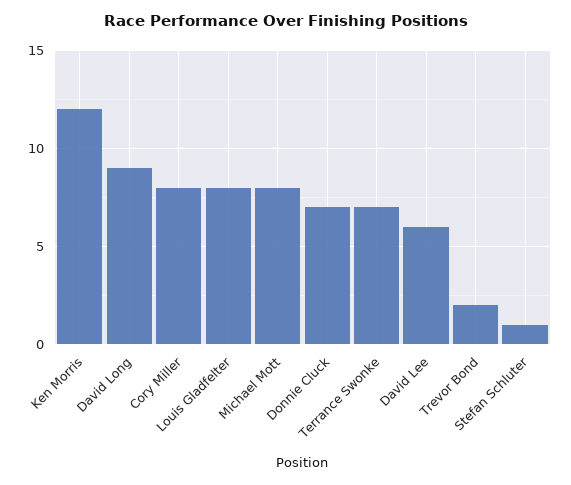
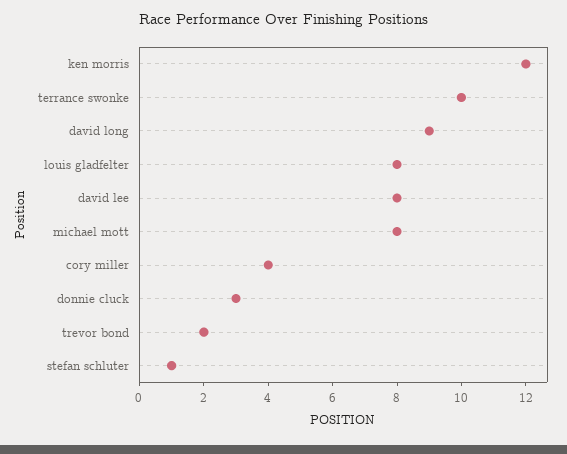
Cory Miller: 8 -> 4
Donnie Cluck: 7 -> 3
Terrance Swonke: 7 -> 10
David Lee: 6 -> 8

